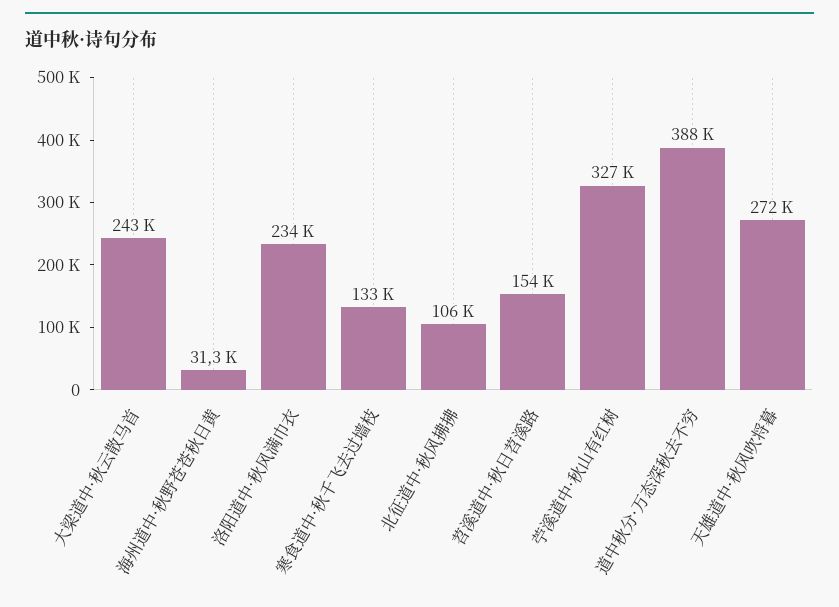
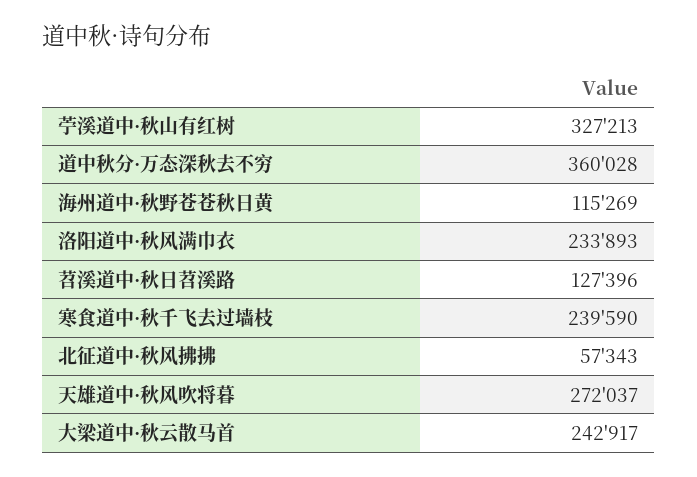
海州道中·秋野苍苍秋日黄: 31300 -> 115269
寒食道中·秋千飞去过墙枝: 133000 -> 239590
北征道中·秋风拂拂: 106000 -> 57343
苕溪道中·秋日苕溪路: 154000 -> 127396
道中秋分·万态深秋去不穷: 388000 -> 360028

